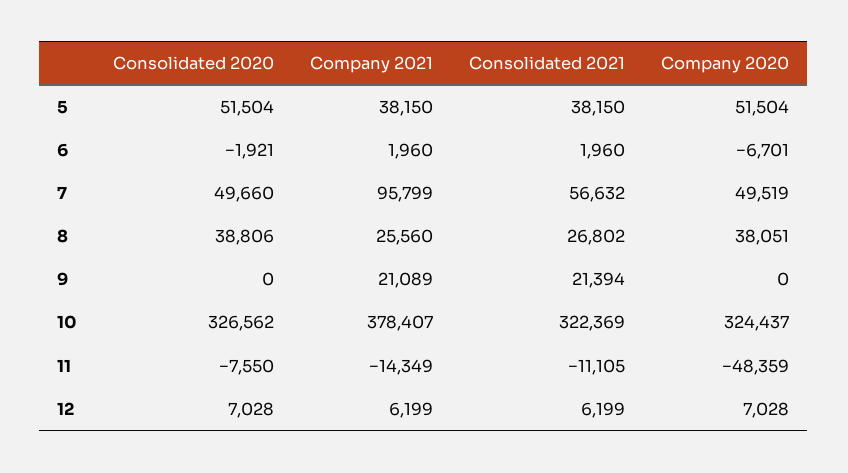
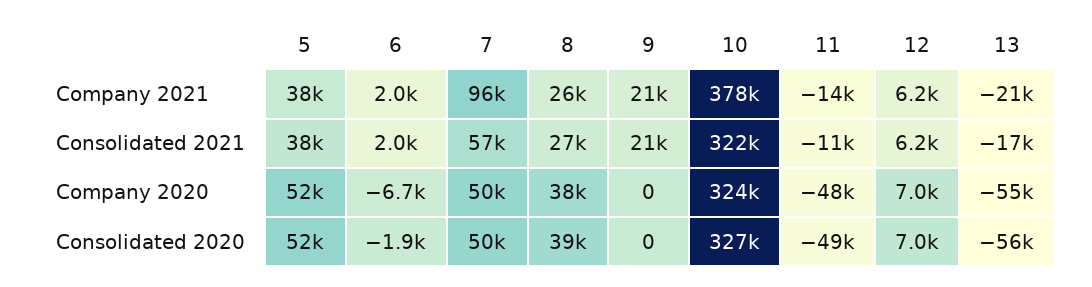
Consolidated 2020, 11: -7550 -> -49000
Company 2021, 13: none -> -21000
Consolidated 2021, 13: none -> -17000
Company 2020, 13: none -> -55000
Consolidated 2020, 13: none -> -56000

